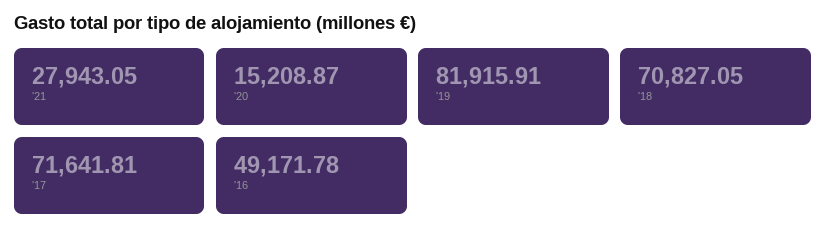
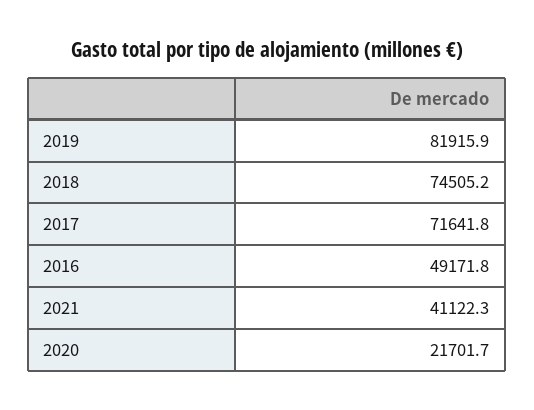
'21: 27943.05 -> 41122.3
'20: 15208.87 -> 21701.7
'18: 70827.05 -> 74505.2

